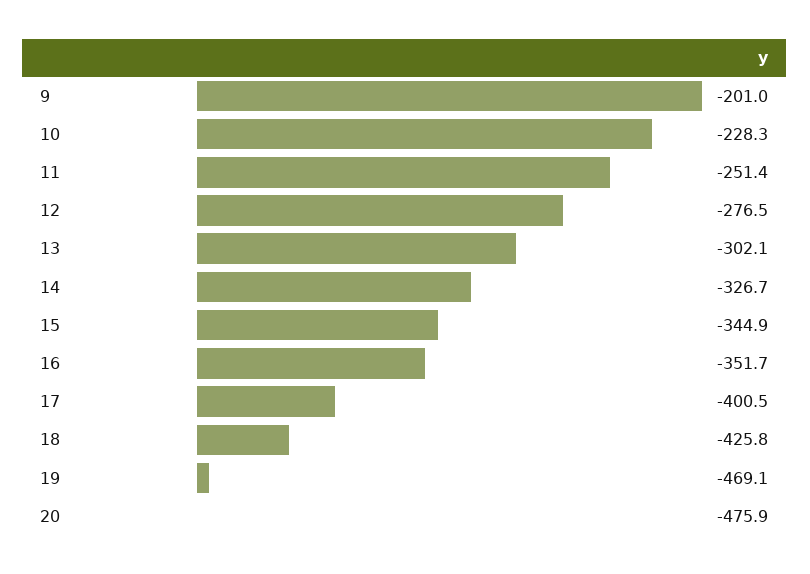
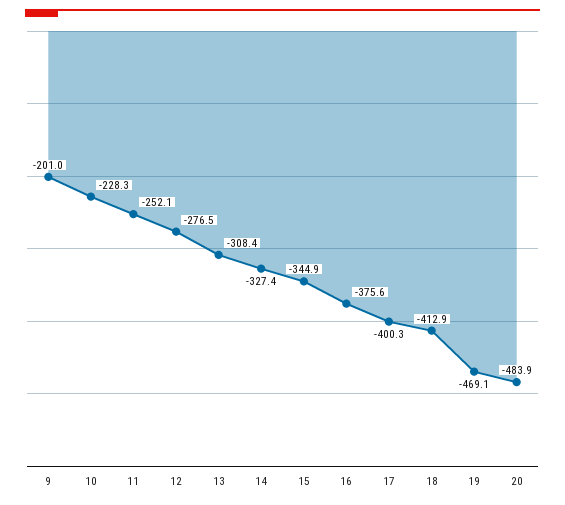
11: -251.4 -> -252.1
13: -302.1 -> -308.4
14: -326.7 -> -327.4
16: -351.7 -> -375.6
17: -400.5 -> -400.3
18: -425.8 -> -412.9
20: -475.9 -> -483.9

